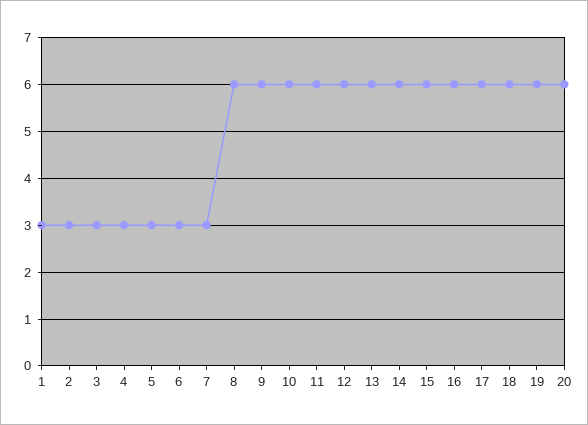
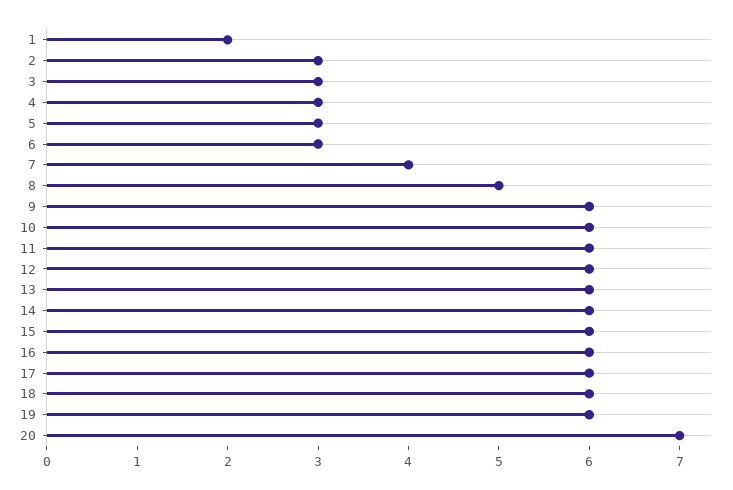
1: 3 -> 2
7: 3 -> 4
8: 6 -> 5
20: 6 -> 7

